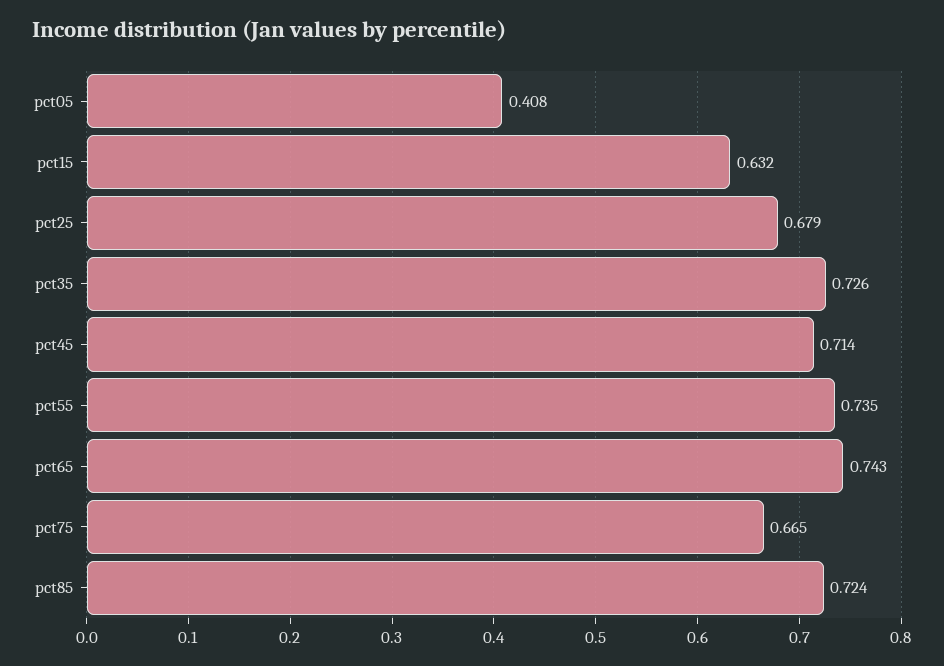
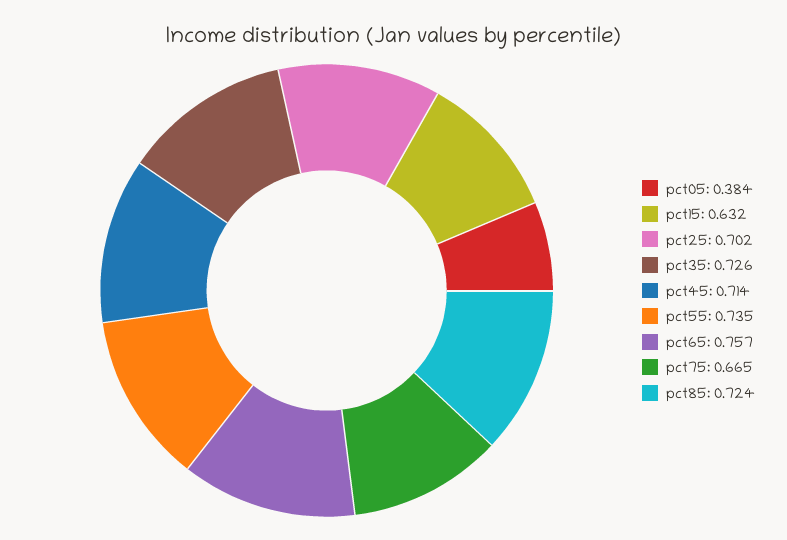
pct05: 0.408 -> 0.384
pct25: 0.679 -> 0.702
pct65: 0.743 -> 0.757

